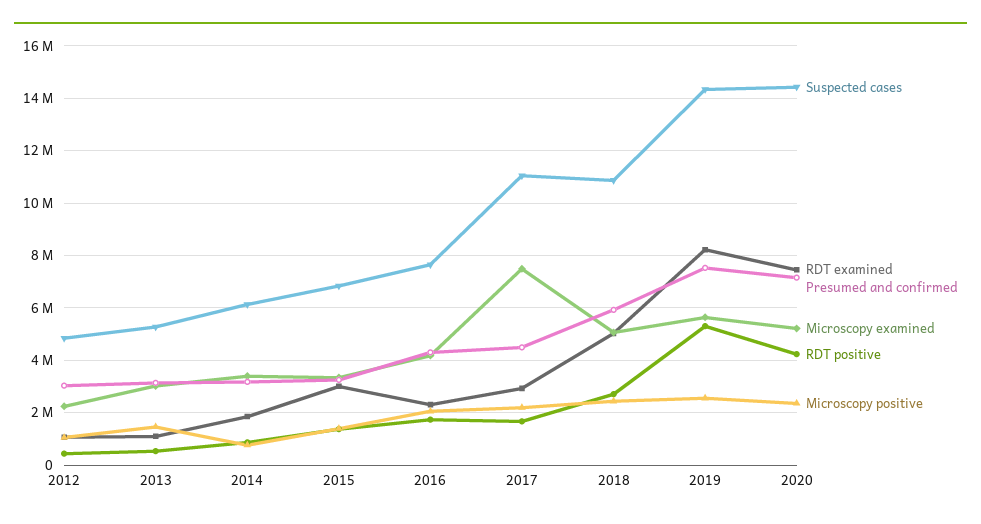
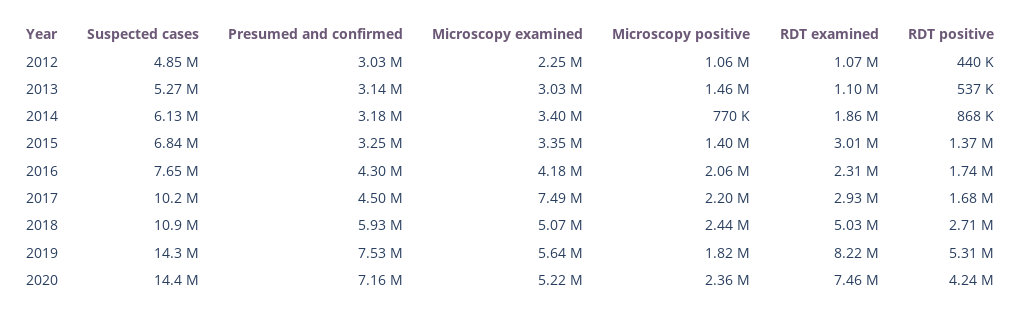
Suspected cases, 2017: 11000000 -> 10200000
Microscopy positive, 2019: 2500000 -> 1820000

